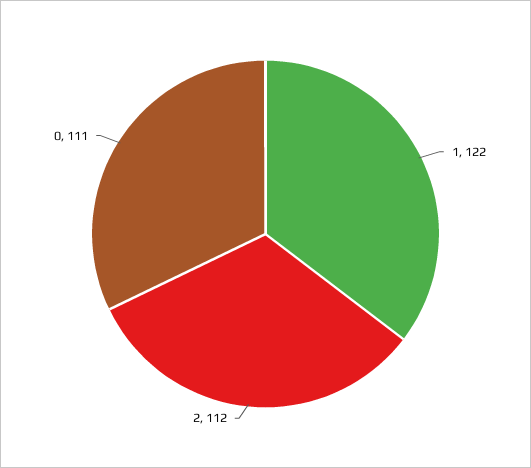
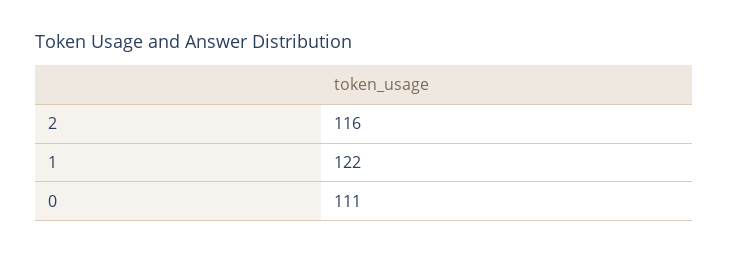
2: 112 -> 116

